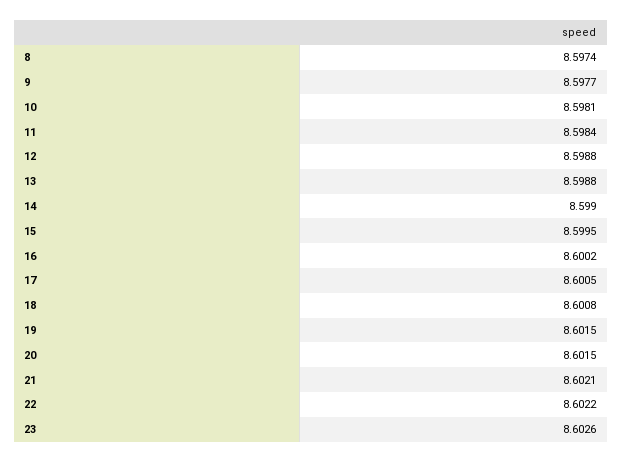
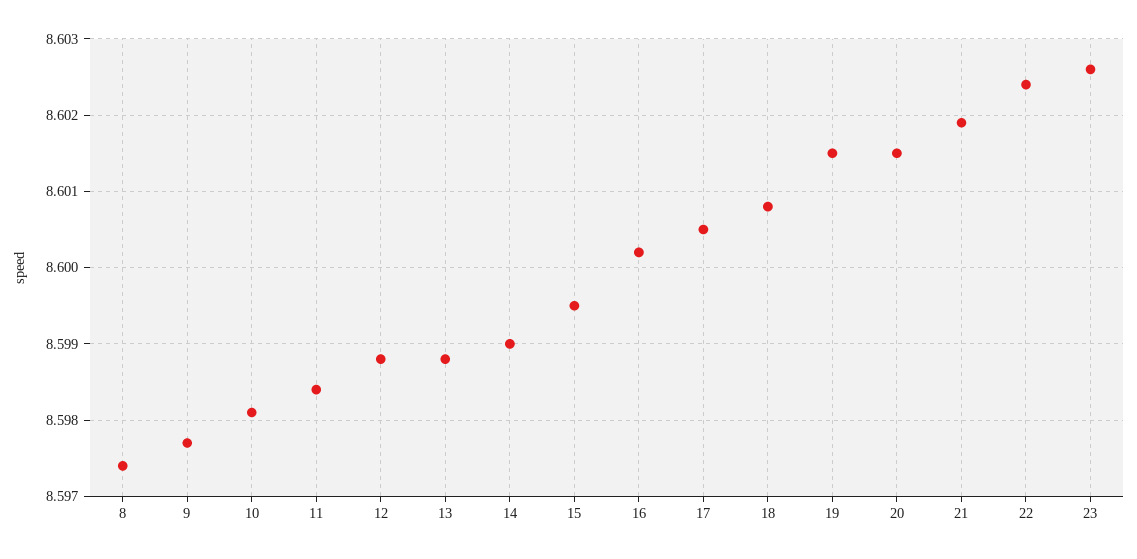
21: 8.6021 -> 8.6019
22: 8.6022 -> 8.6024

